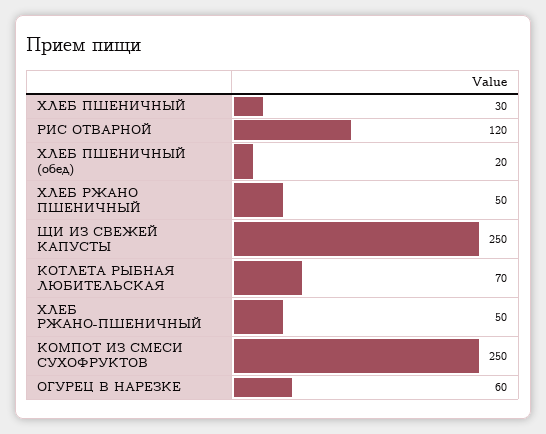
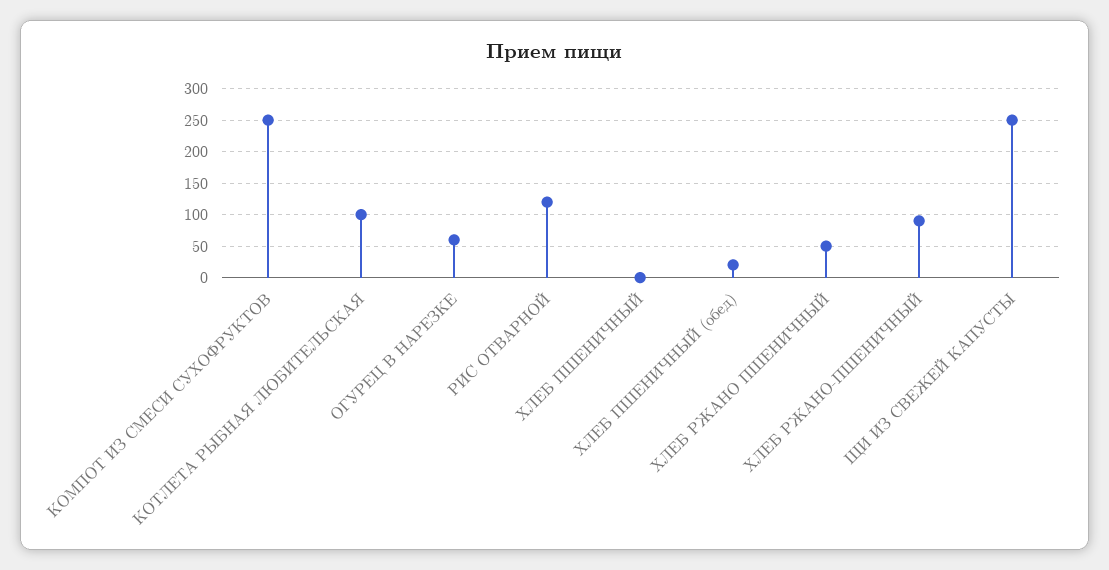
ХЛЕБ ПШЕНИЧНЫЙ: 30 -> 0
КОТЛЕТА РЫБНАЯ ЛЮБИТЕЛЬСКАЯ: 70 -> 100
ХЛЕБ РЖАНО-ПШЕНИЧНЫЙ: 50 -> 90

